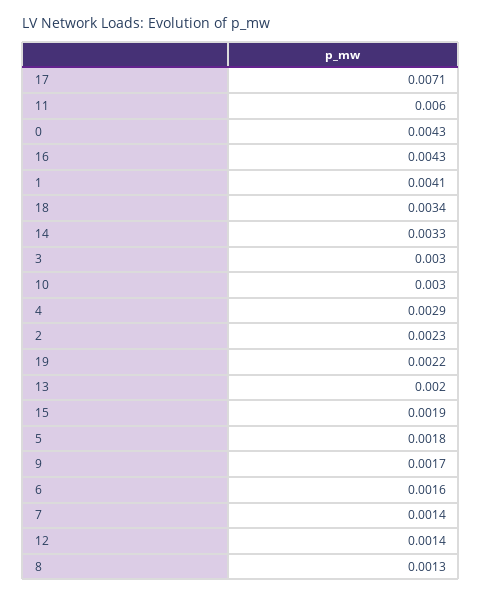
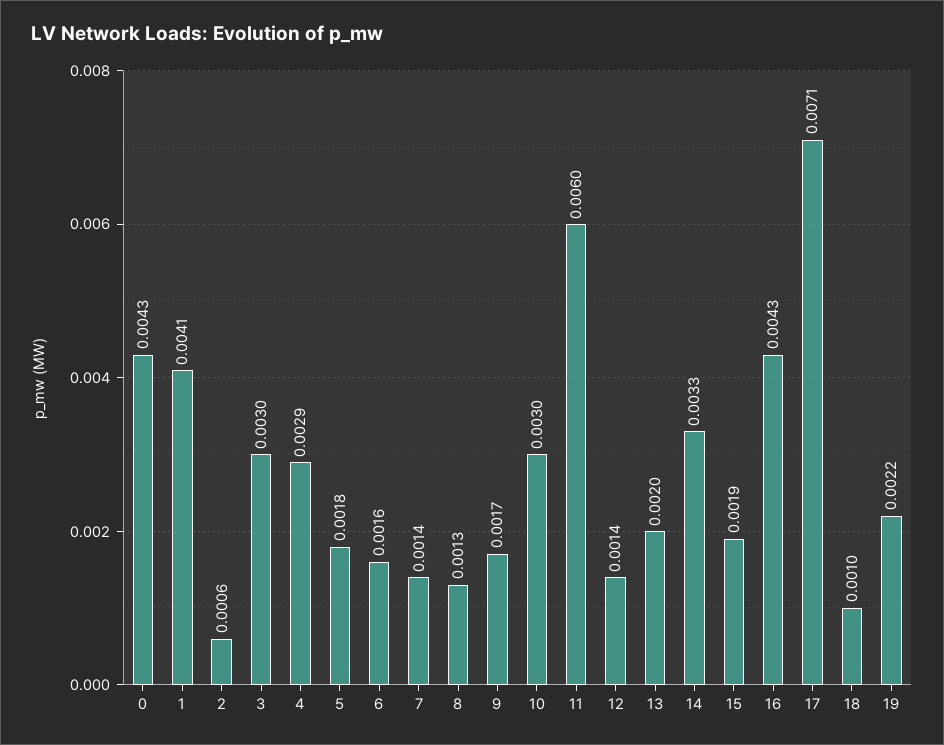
18: 0.0034 -> 0.001
2: 0.0023 -> 0.0006

